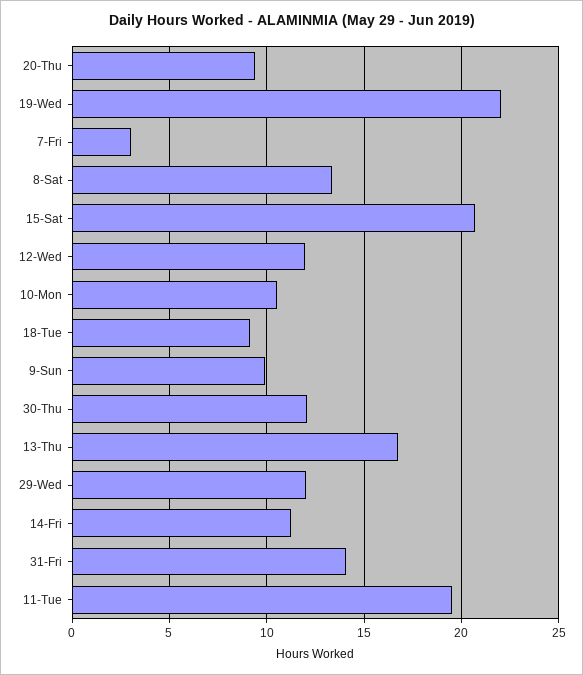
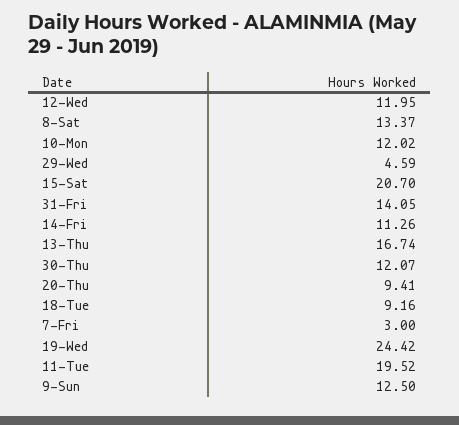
19-Wed: 22 -> 24.42
10-Mon: 10.5 -> 12.02
9-Sun: 10 -> 12.5
29-Wed: 12 -> 4.59

